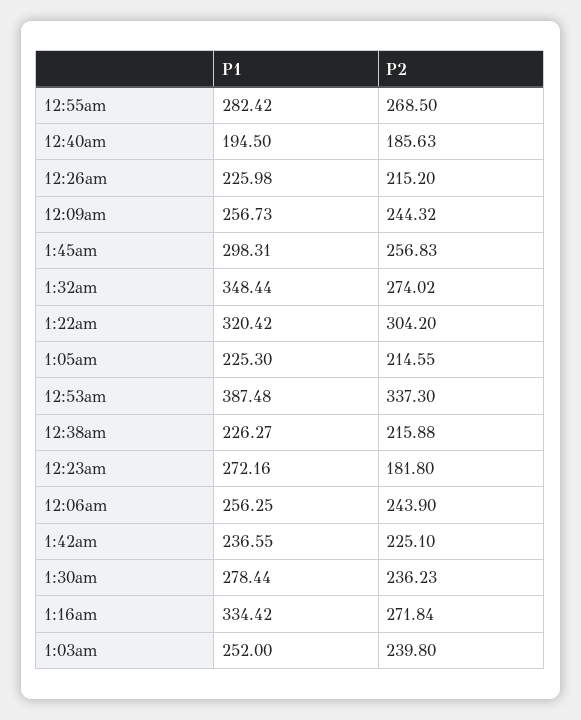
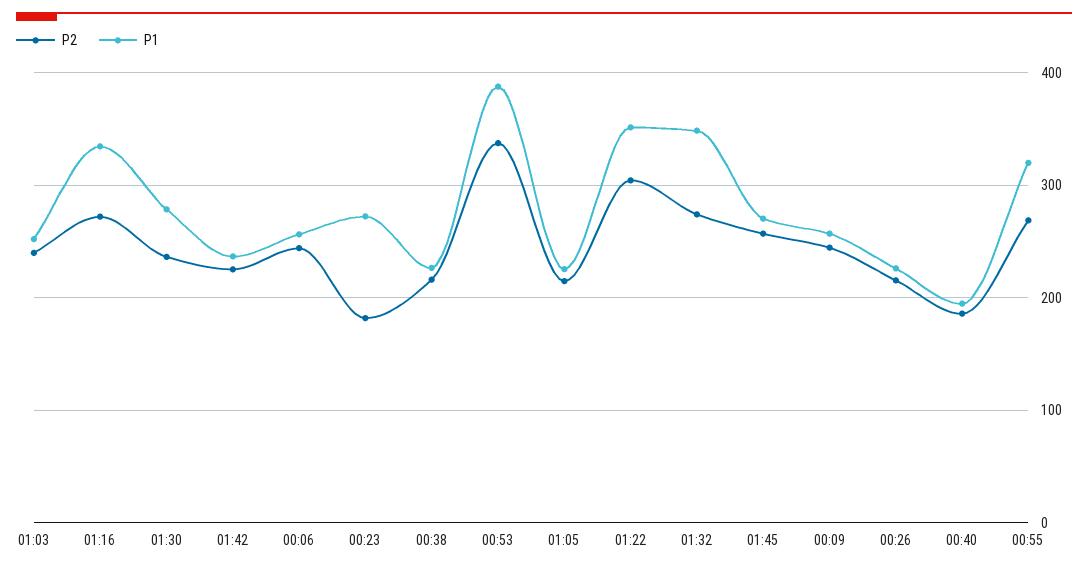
P1, 12:55am: 282.42 -> 320
P1, 1:45am: 298.31 -> 270
P1, 1:22am: 320.42 -> 350

